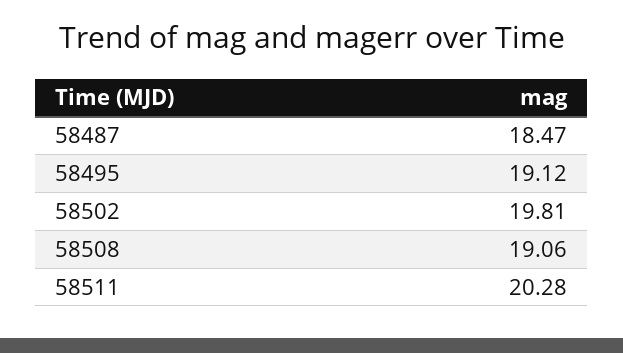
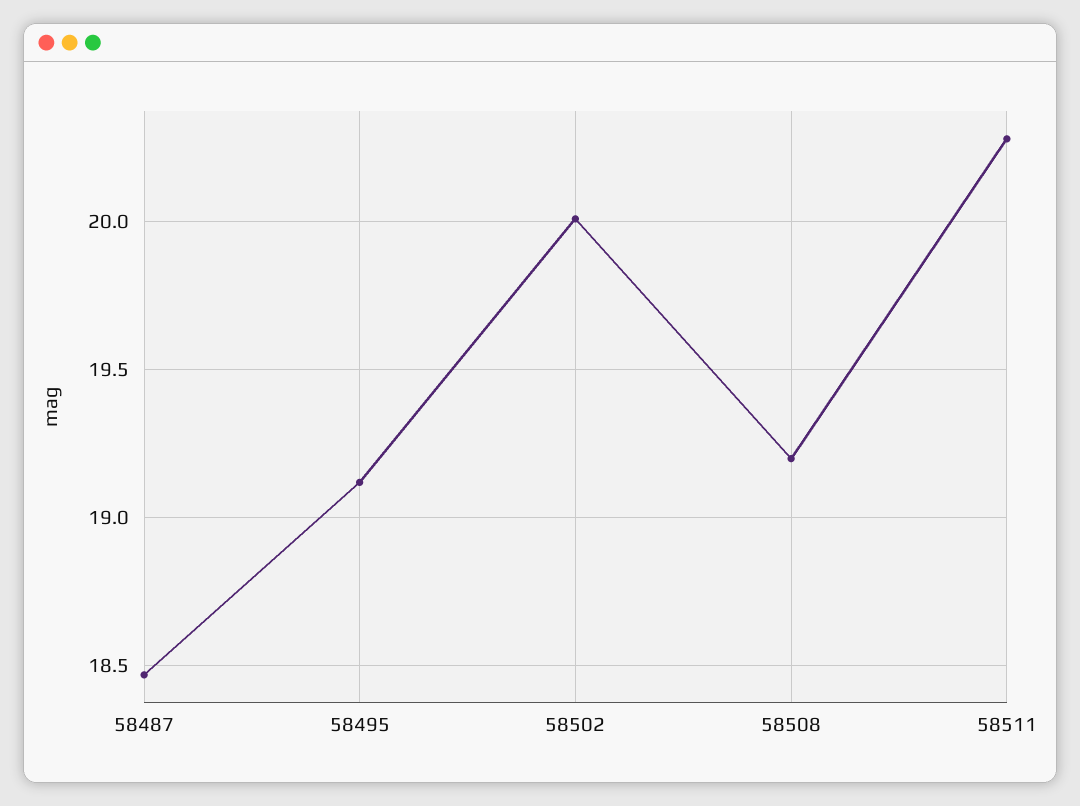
58502: 19.81 -> 20
58508: 19.06 -> 19.2

